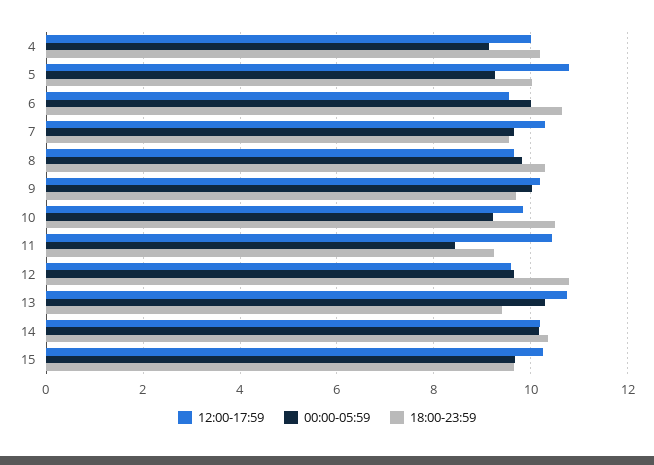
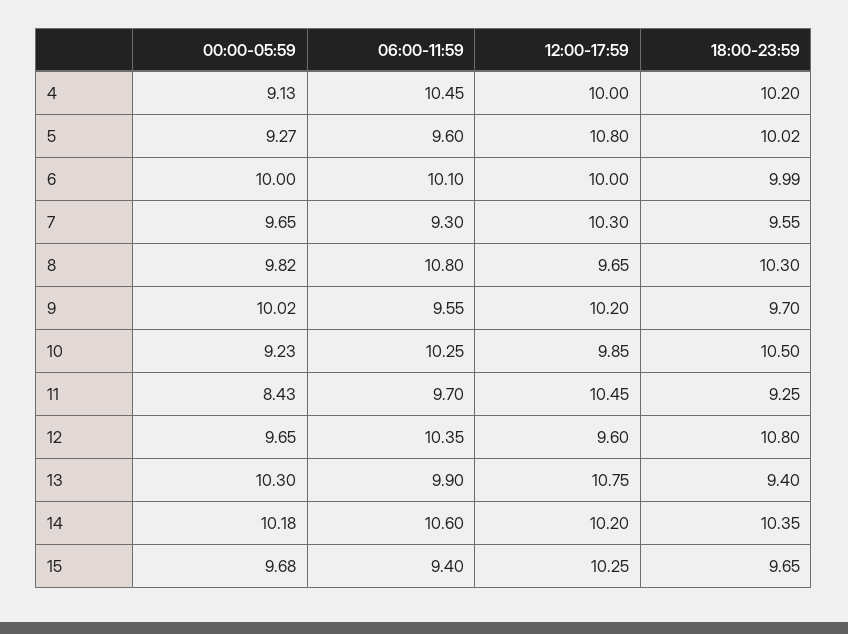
12:00-17:59, 6: 9.6 -> 10
18:00-23:59, 6: 10.6 -> 9.99
06:00-11:59, 4: none -> 10.45
06:00-11:59, 5: none -> 9.6
06:00-11:59, 6: none -> 10.1
06:00-11:59, 7: none -> 9.3
06:00-11:59, 8: none -> 10.8
06:00-11:59, 9: none -> 9.55
06:00-11:59, 10: none -> 10.25
06:00-11:59, 11: none -> 9.7
06:00-11:59, 12: none -> 10.35
06:00-11:59, 13: none -> 9.9
06:00-11:59, 14: none -> 10.6
06:00-11:59, 15: none -> 9.4

